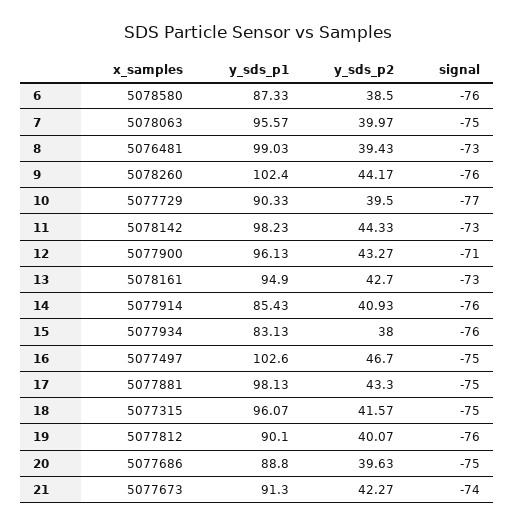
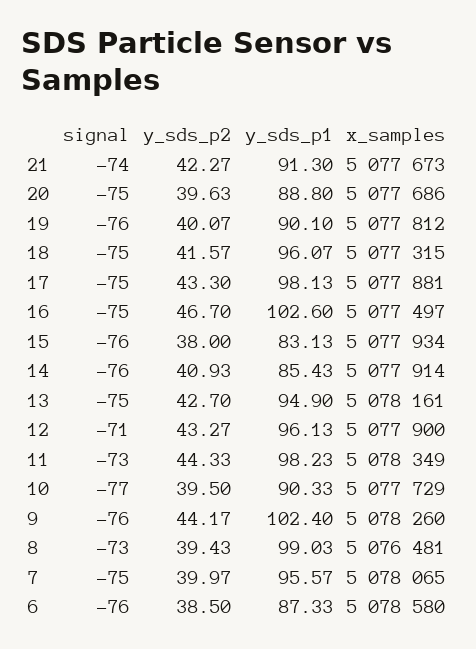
x_samples, 7: 5078063 -> 5078065
x_samples, 11: 5078142 -> 5078349
signal, 13: -73 -> -75

